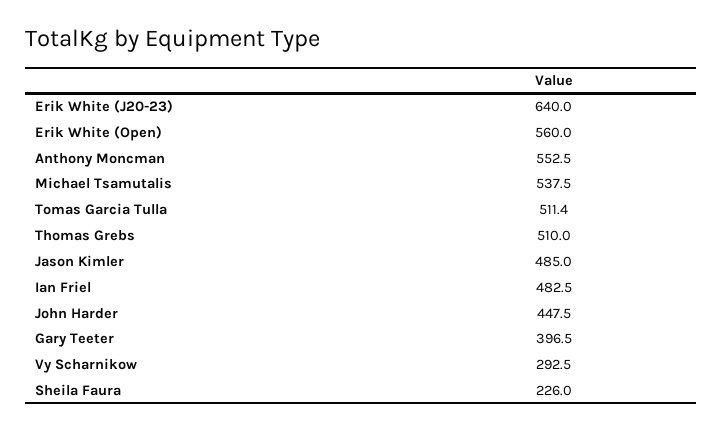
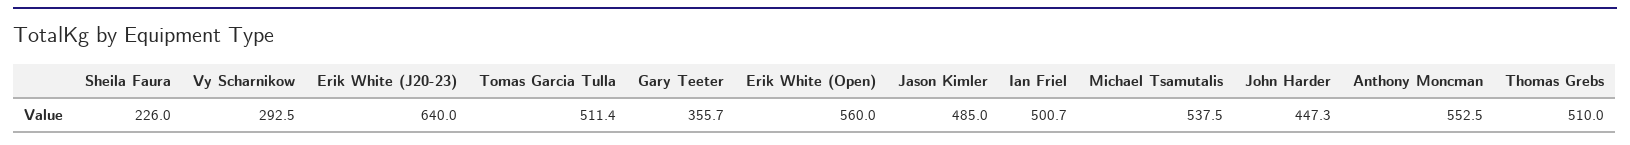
Ian Friel: 482.5 -> 500.7
John Harder: 447.5 -> 447.3
Gary Teeter: 396.5 -> 355.7

